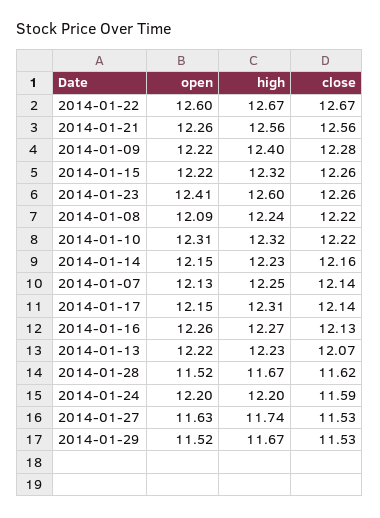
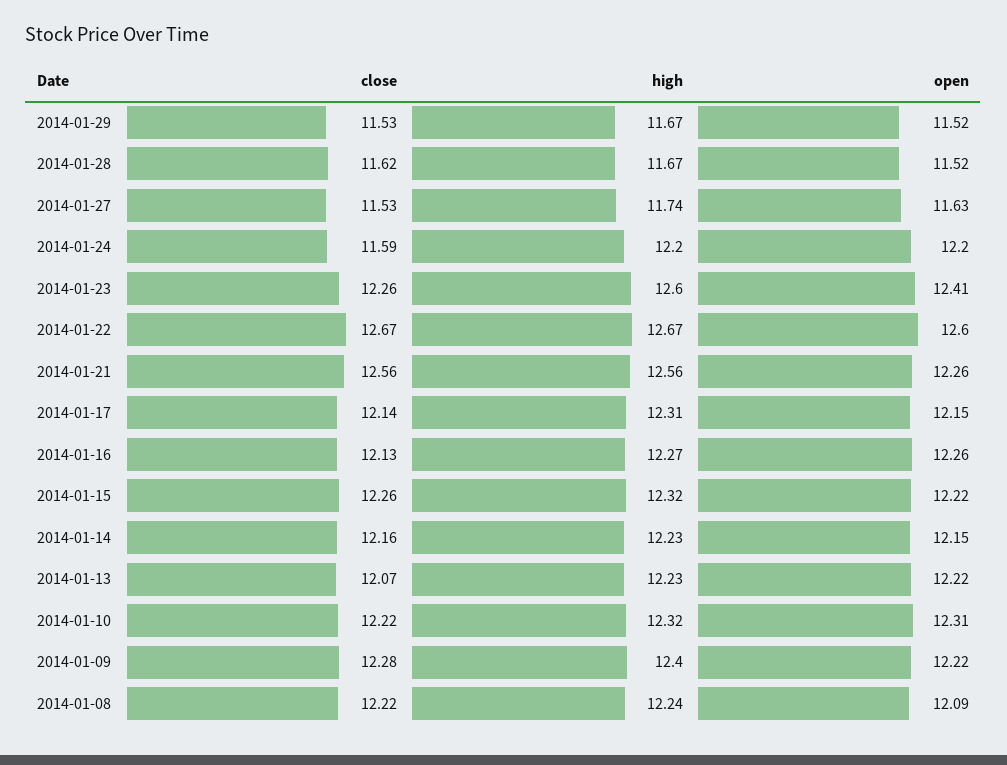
open, 2014-01-07: 12.13 -> none
high, 2014-01-07: 12.25 -> none
close, 2014-01-07: 12.14 -> none

